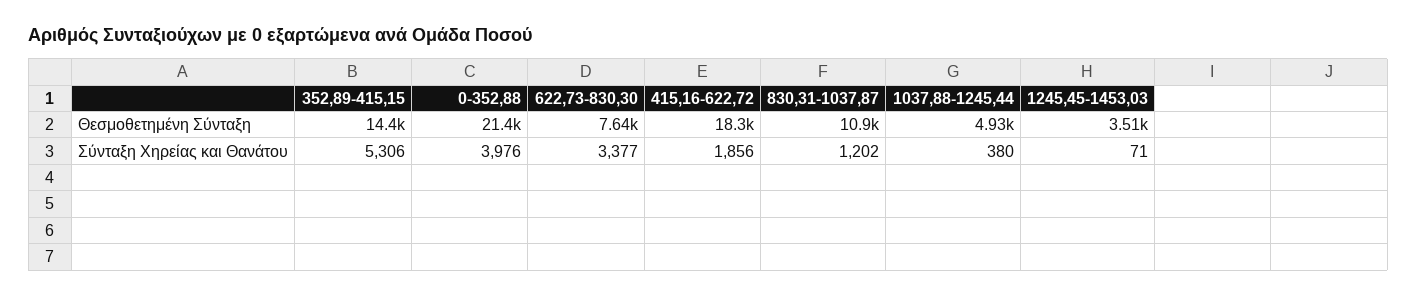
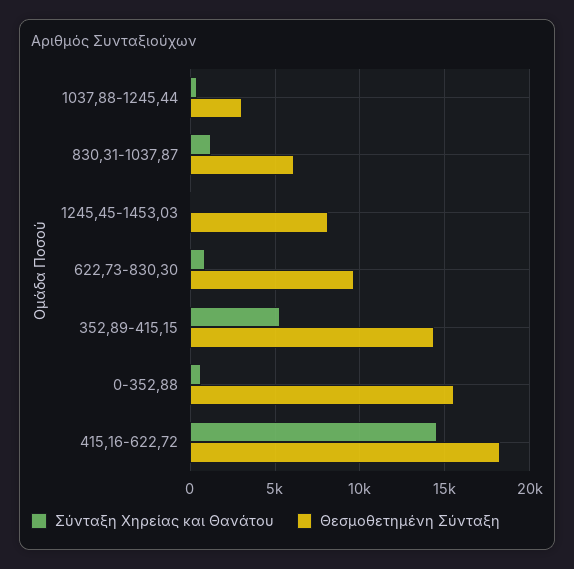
Θεσμοθετημένη Σύνταξη, 0-352,88: 21400 -> 15500
Θεσμοθετημένη Σύνταξη, 622,73-830,30: 7640 -> 9500
Θεσμοθετημένη Σύνταξη, 830,31-1037,87: 10900 -> 6000
Θεσμοθετημένη Σύνταξη, 1037,88-1245,44: 4930 -> 3000
Θεσμοθετημένη Σύνταξη, 1245,45-1453,03: 3510 -> 8000
Σύνταξη Χηρείας και Θανάτου, 0-352,88: 3976 -> 500
Σύνταξη Χηρείας και Θανάτου, 622,73-830,30: 3377 -> 1000
Σύνταξη Χηρείας και Θανάτου, 415,16-622,72: 1856 -> 14500

